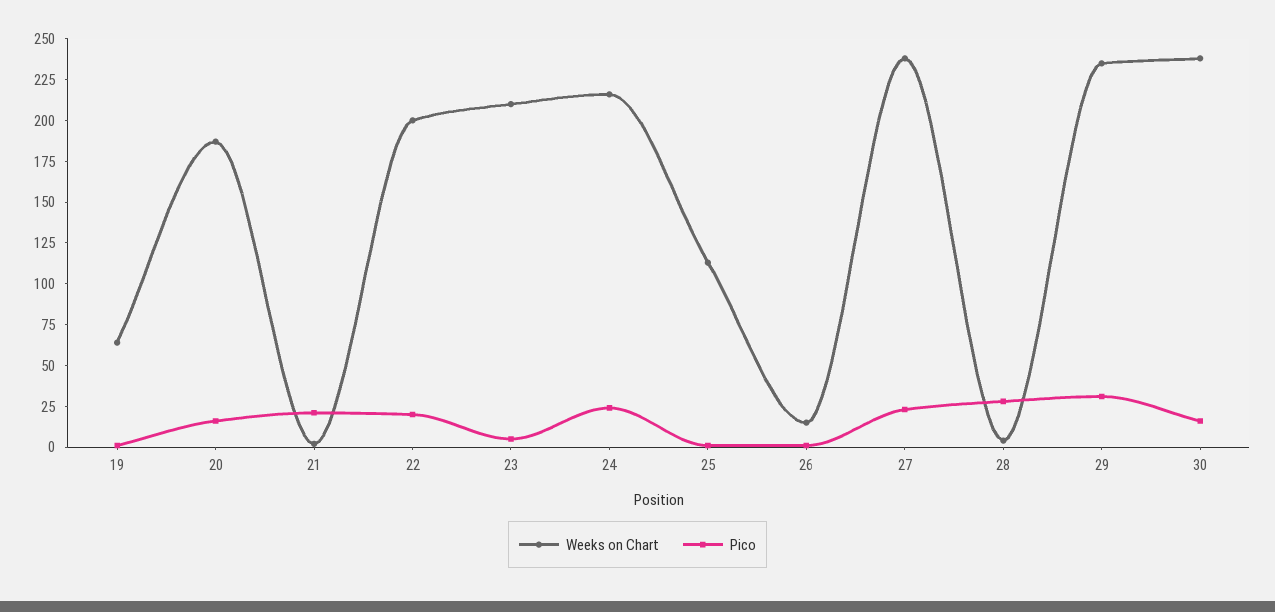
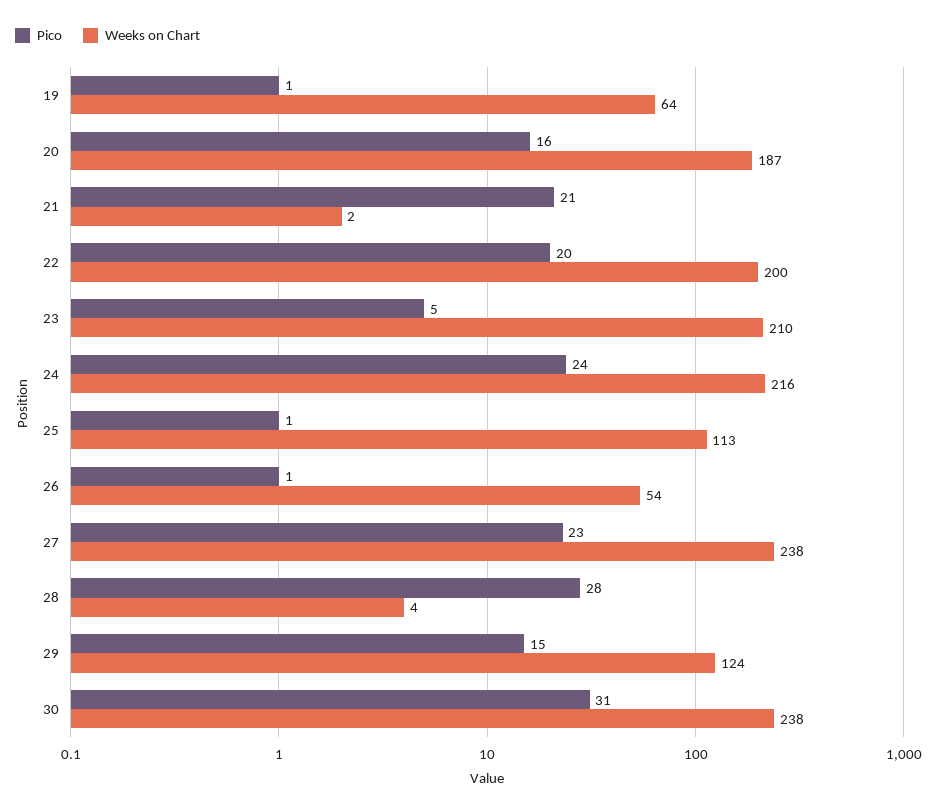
Weeks on Chart, 26: 15 -> 54
Weeks on Chart, 29: 235 -> 124
Pico, 29: 30 -> 15
Pico, 30: 15 -> 31

